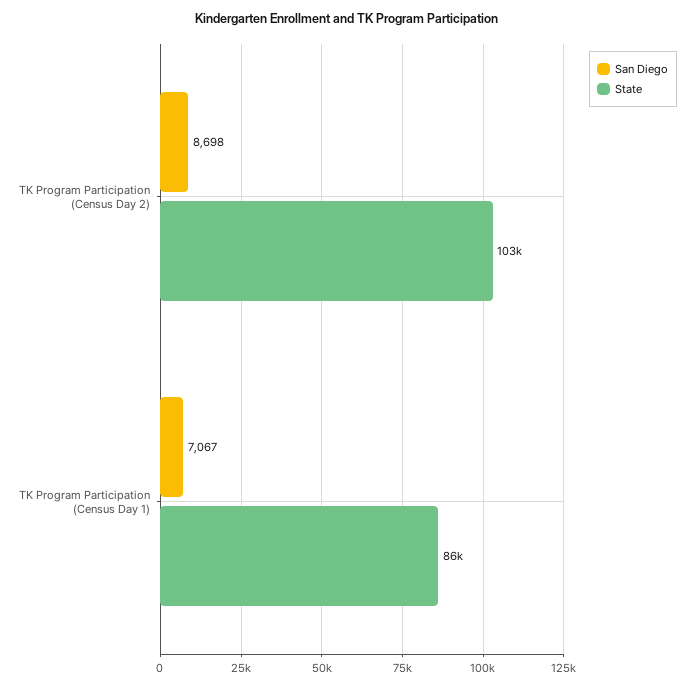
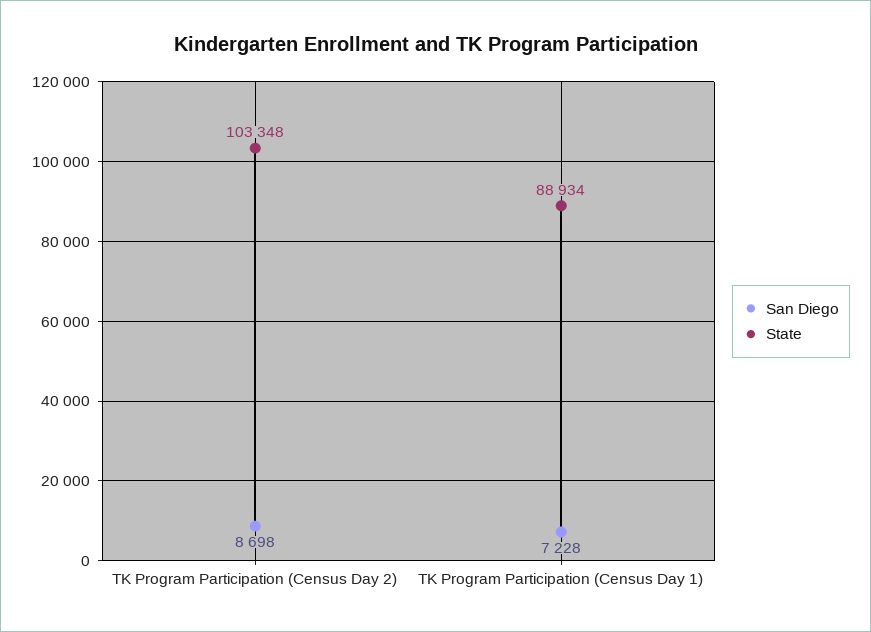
San Diego, TK Program Participation (Census Day 1): 7067 -> 7228
State, TK Program Participation (Census Day 1): 86000 -> 88934

